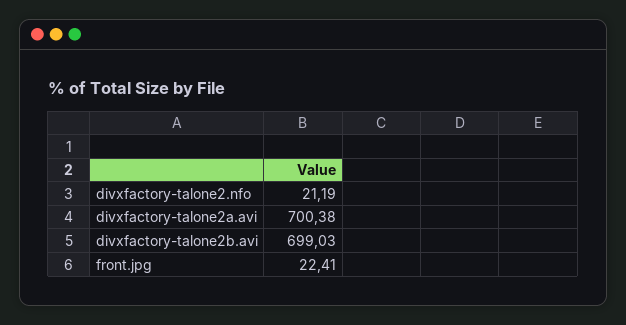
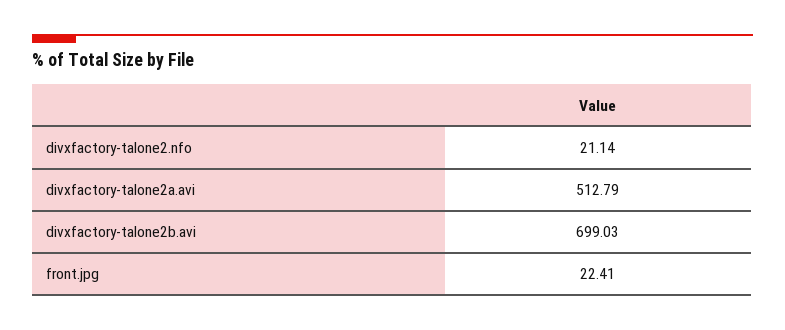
divxfactory-talone2.nfo: 21.19 -> 21.14
divxfactory-talone2a.avi: 700.38 -> 512.79

